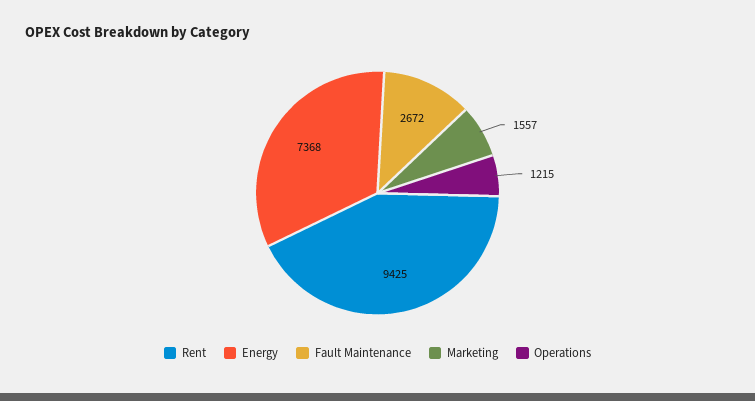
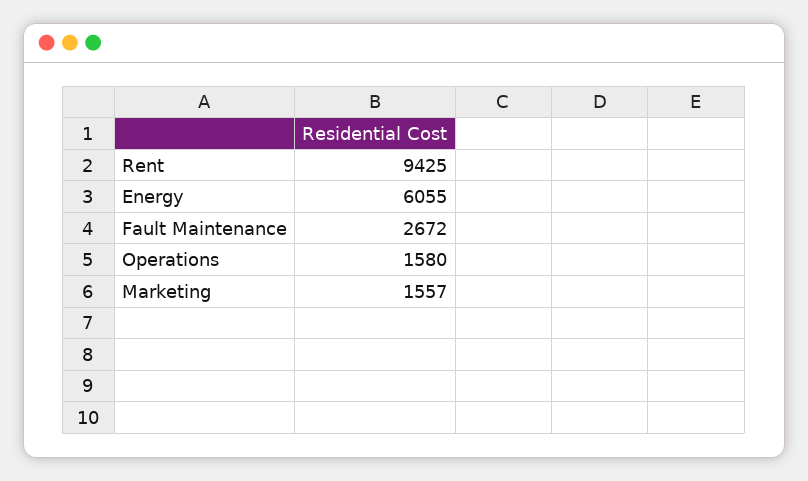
Energy: 7368 -> 6055
Operations: 1215 -> 1580

